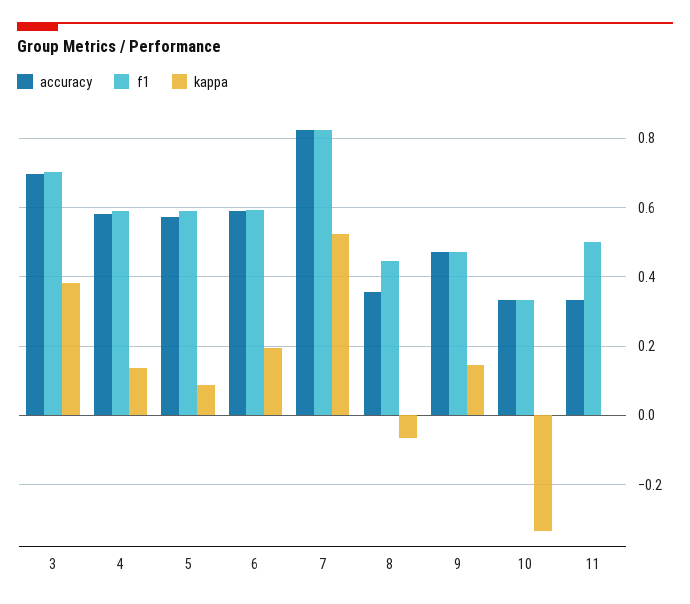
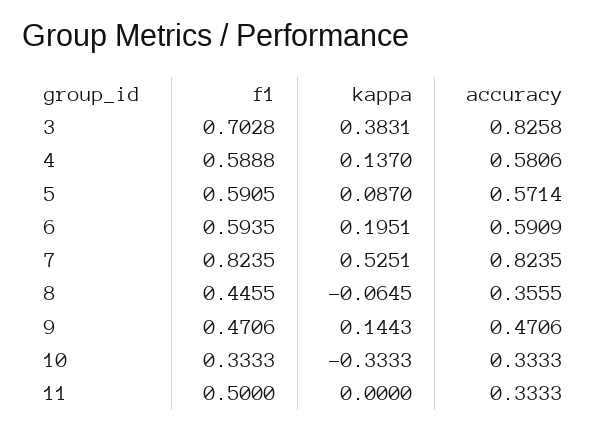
accuracy, 3: 0.7 -> 0.8258

